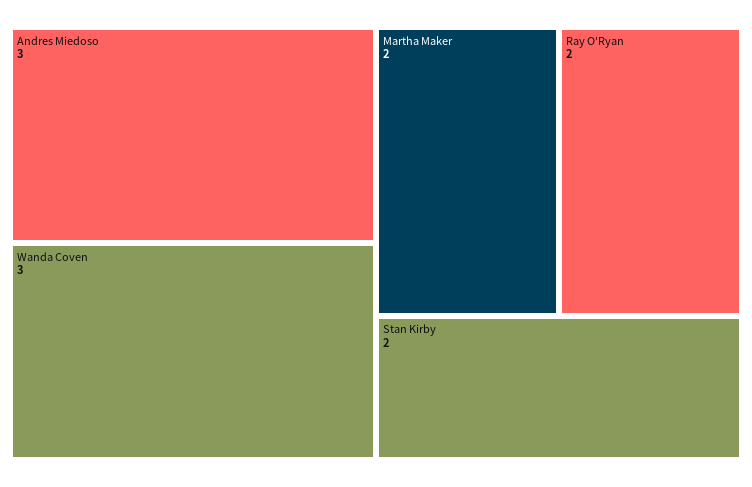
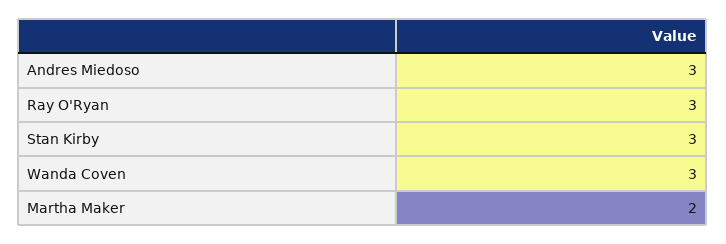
Ray O'Ryan: 2 -> 3
Stan Kirby: 2 -> 3

